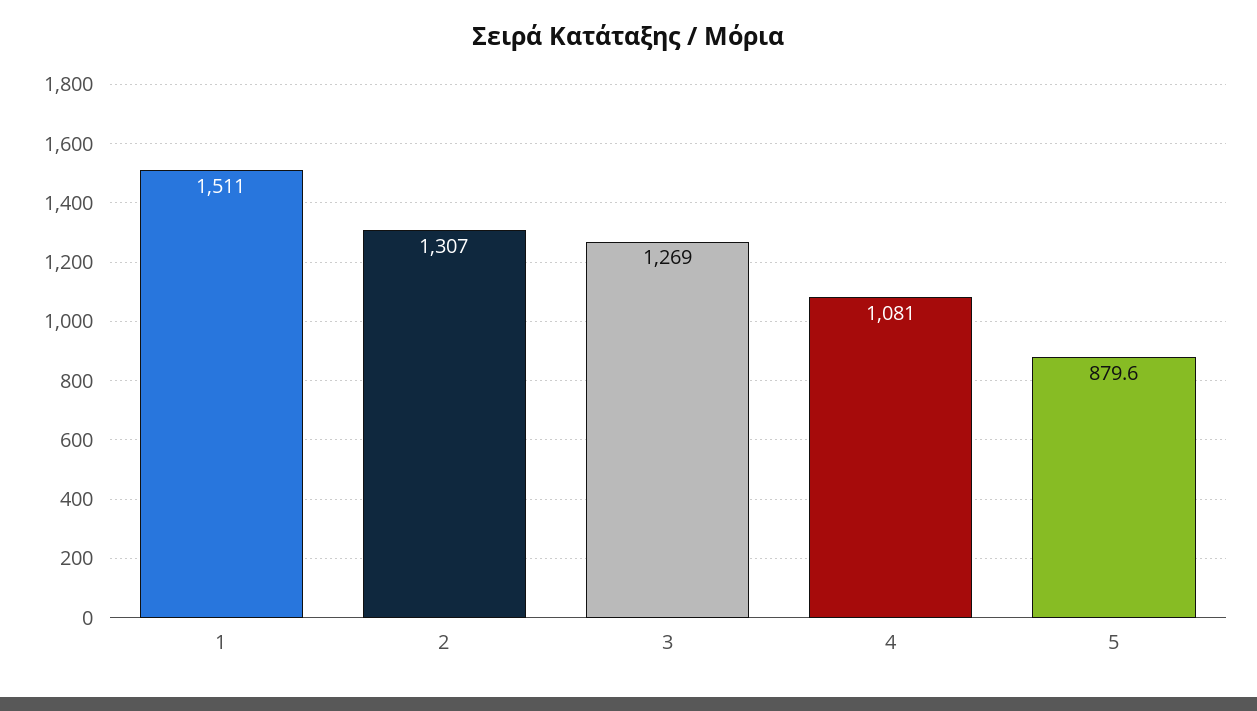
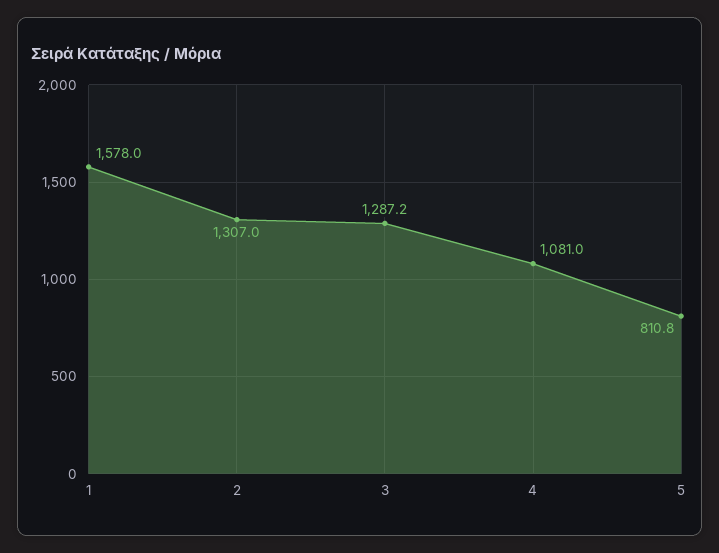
1: 1511 -> 1578
3: 1269 -> 1287.2
5: 879.6 -> 810.8

